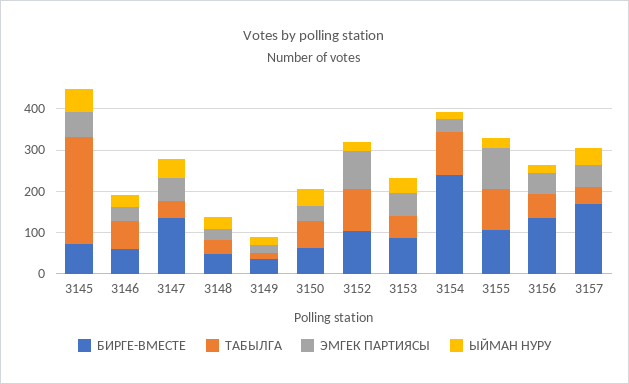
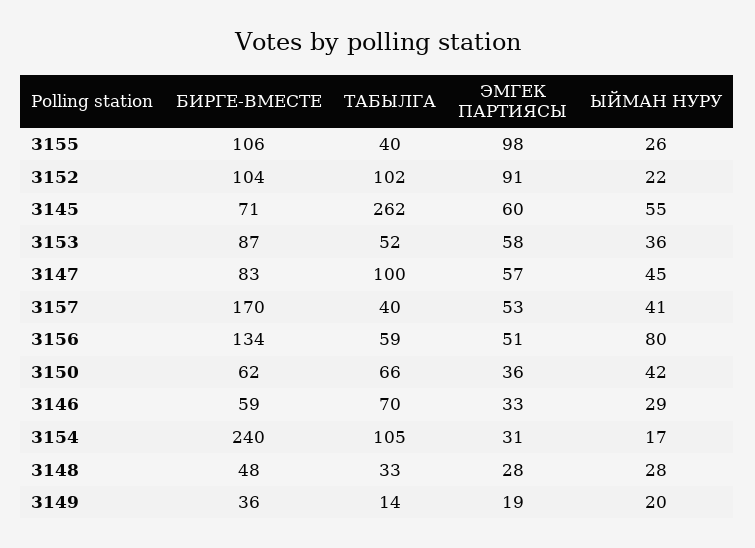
БИРГЕ-ВМЕСТЕ, 3147: 140 -> 83
ТАБЫЛГА, 3147: 40 -> 100
ТАБЫЛГА, 3155: 100 -> 40
ЫЙМАН НУРУ, 3156: 20 -> 80

